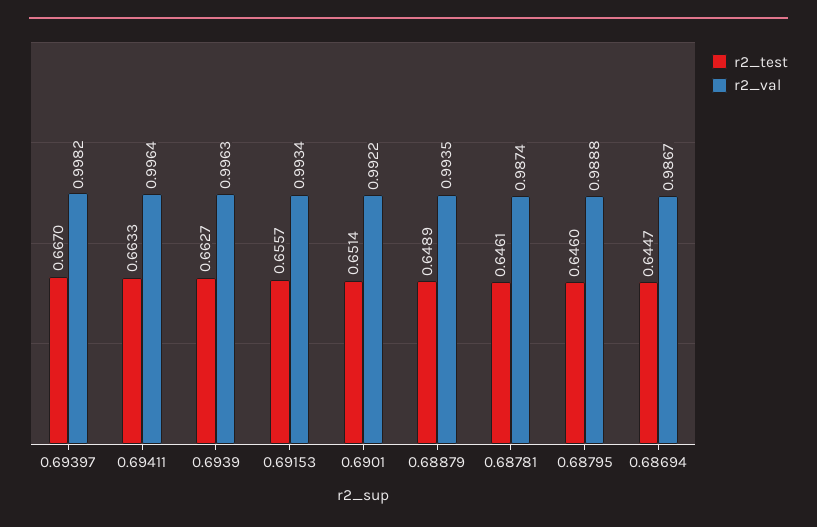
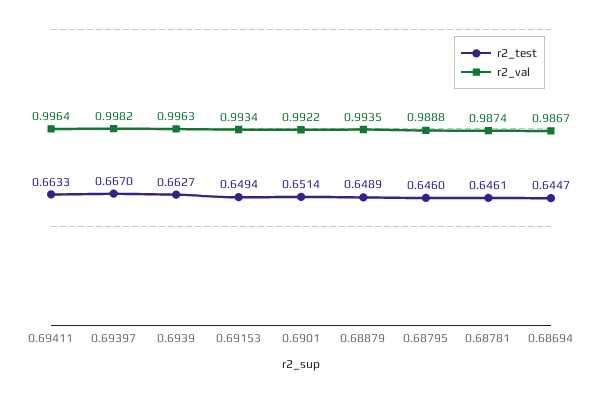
r2_test, 0.69153: 0.6557 -> 0.6494

